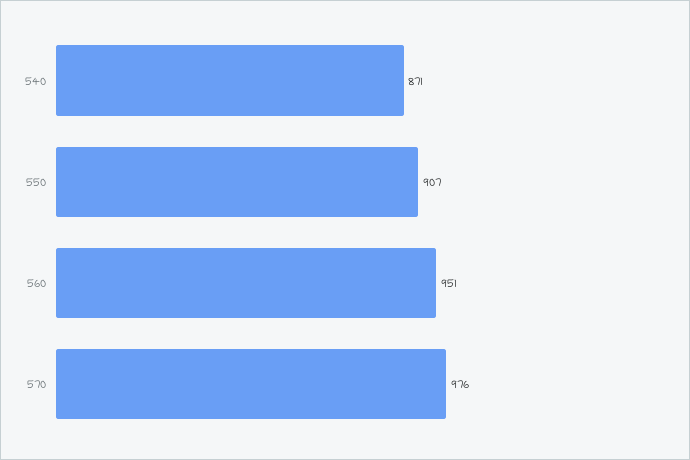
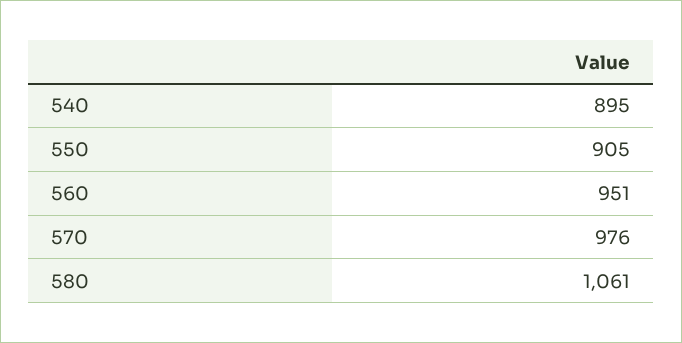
540: 871 -> 895
550: 907 -> 905
580: none -> 1061

